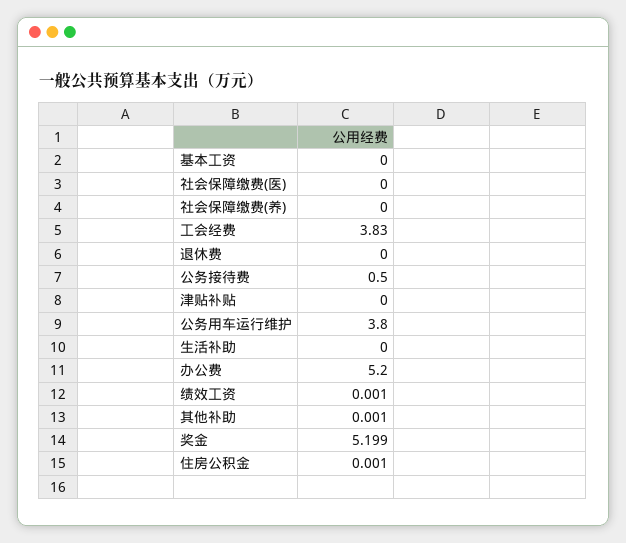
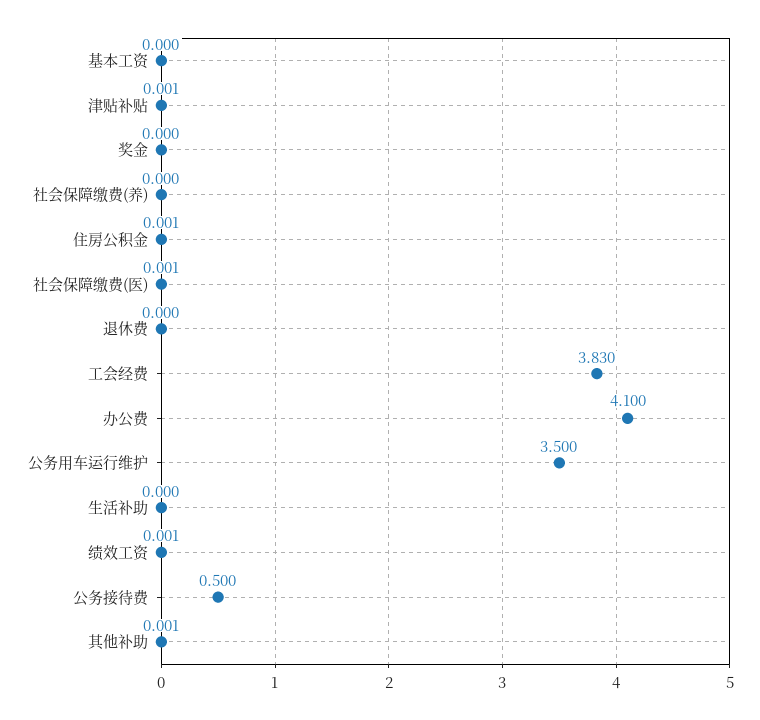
社会保障缴费(医): 0 -> 0.001
津贴补贴: 0 -> 0.001
公务用车运行维护: 3.8 -> 3.5
办公费: 5.2 -> 4.1
奖金: 5.199 -> 0

